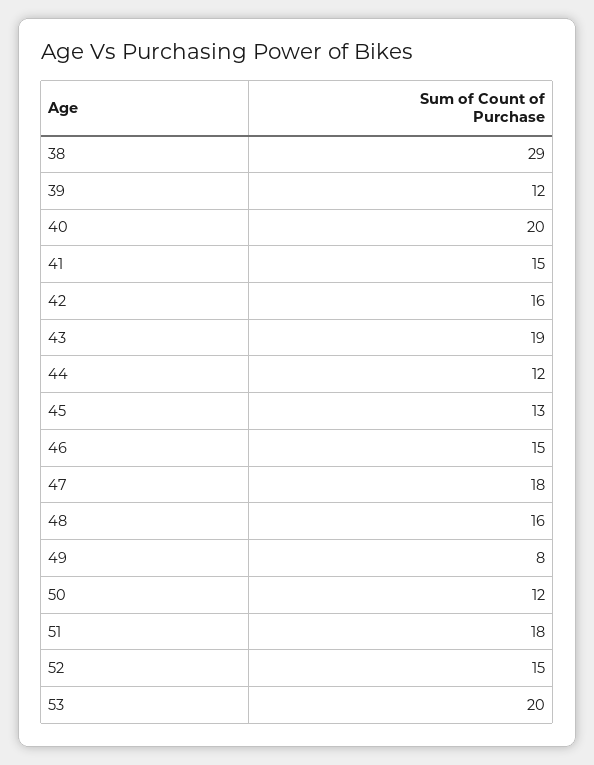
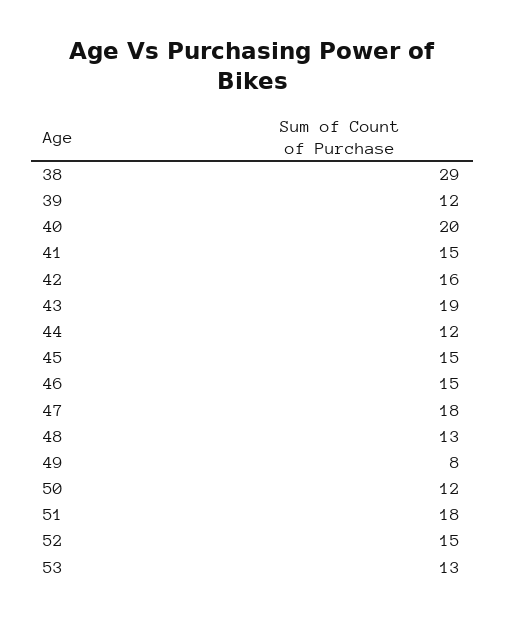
45: 13 -> 15
48: 16 -> 13
53: 20 -> 13

